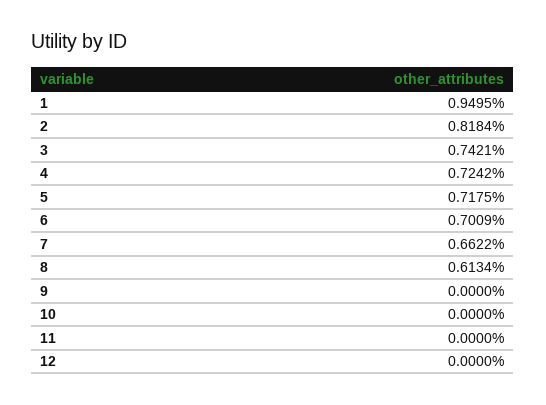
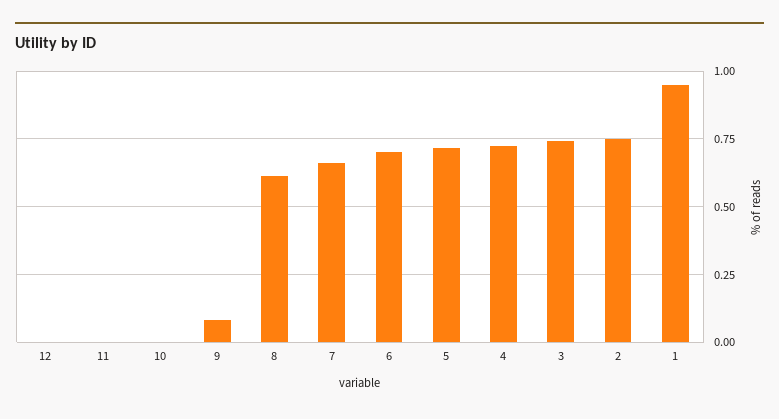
2: 0.8184 -> 0.75
9: 0 -> 0.075

